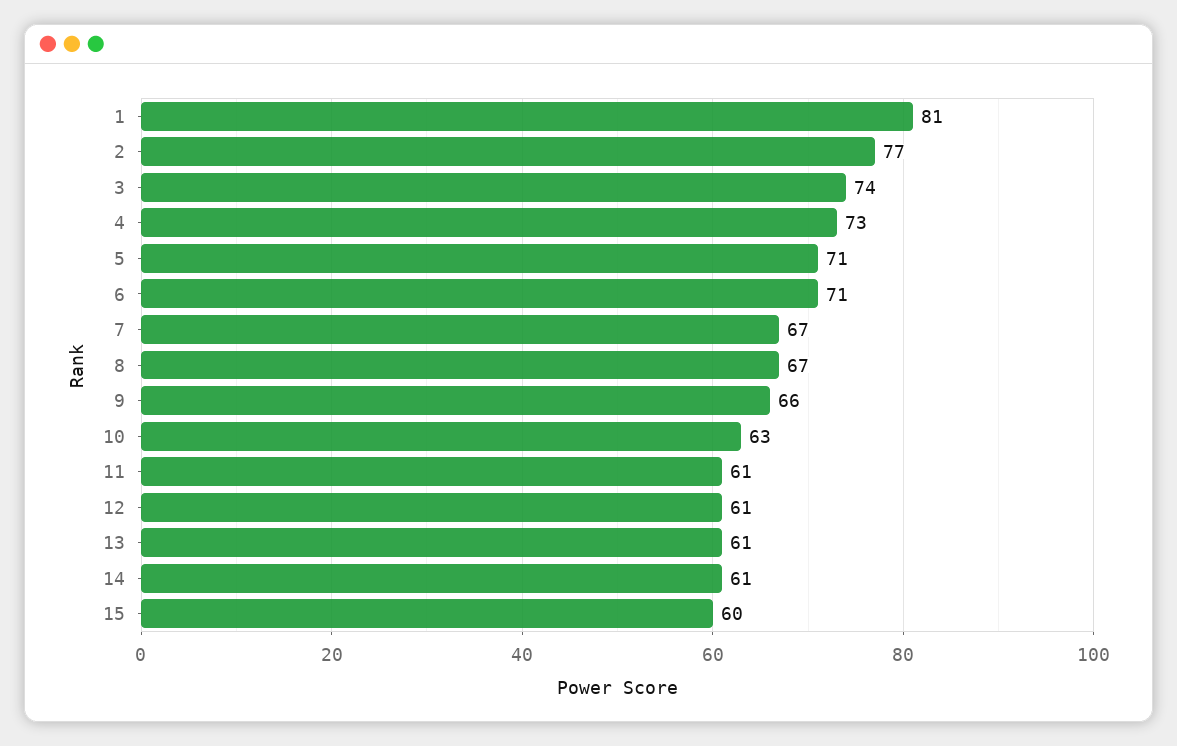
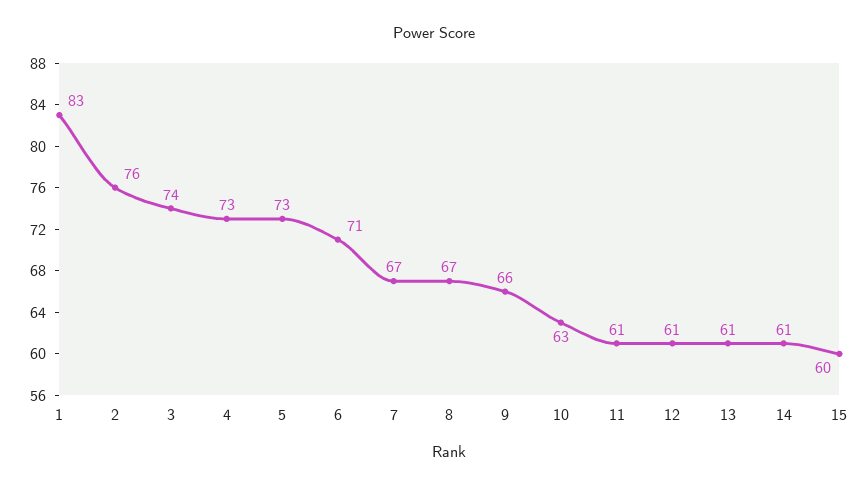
1: 81 -> 83
2: 77 -> 76
5: 71 -> 73

